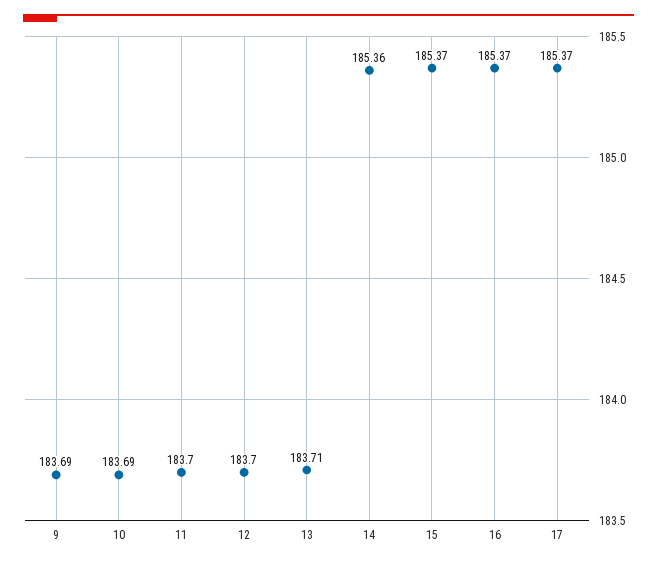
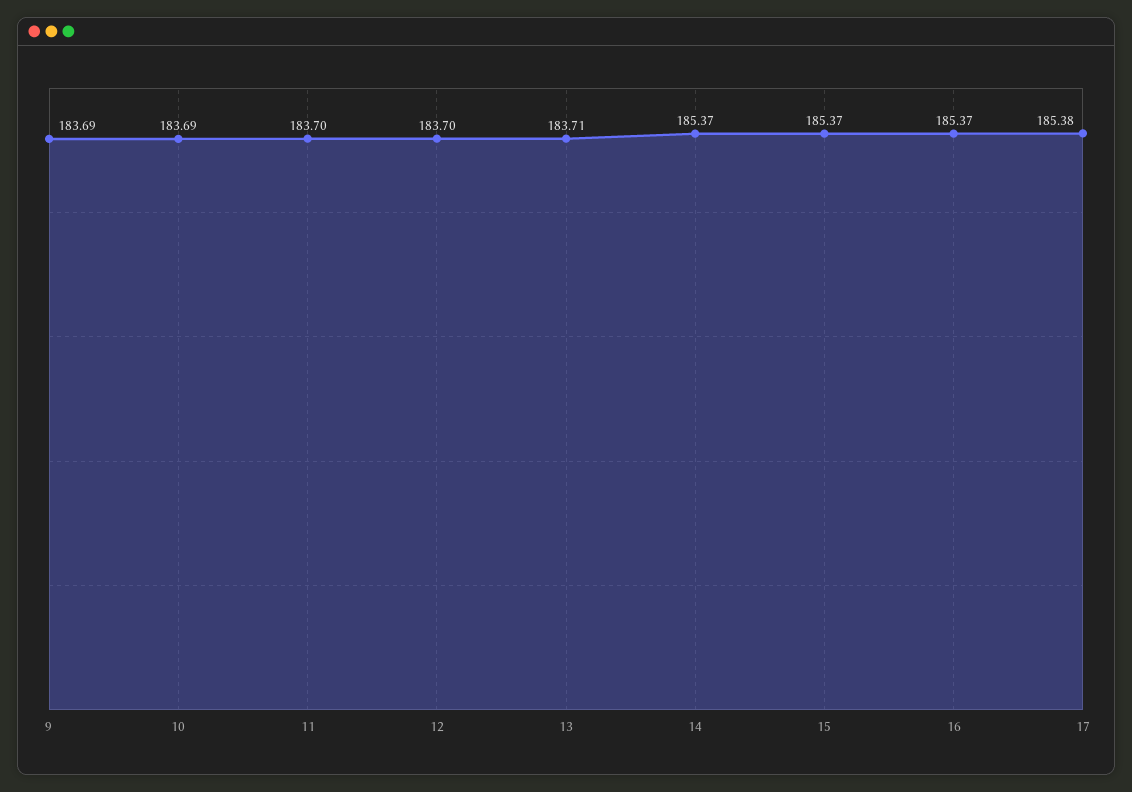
14: 185.36 -> 185.37
17: 185.37 -> 185.38

